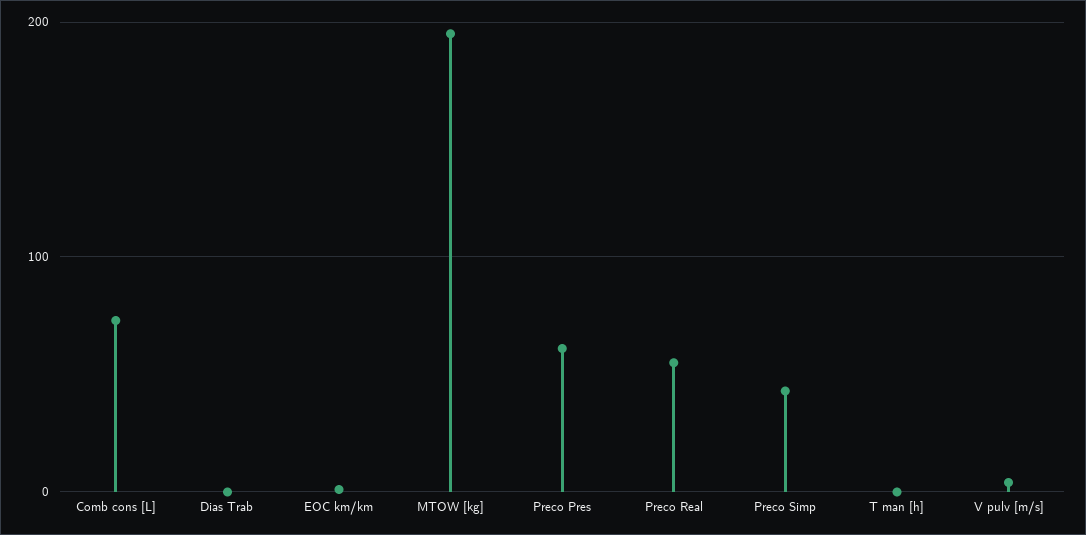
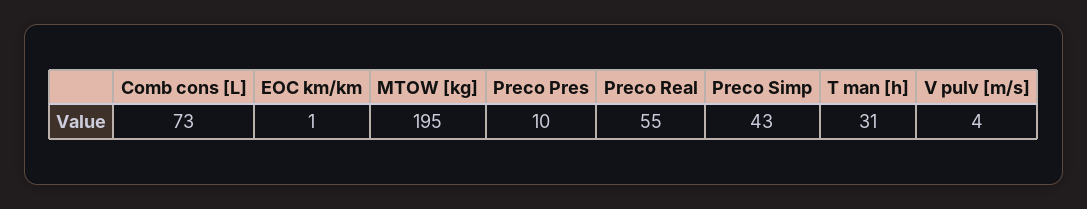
Dias Trab: 0 -> none
Preco Pres: 60 -> 10
T man [h]: 0 -> 31

